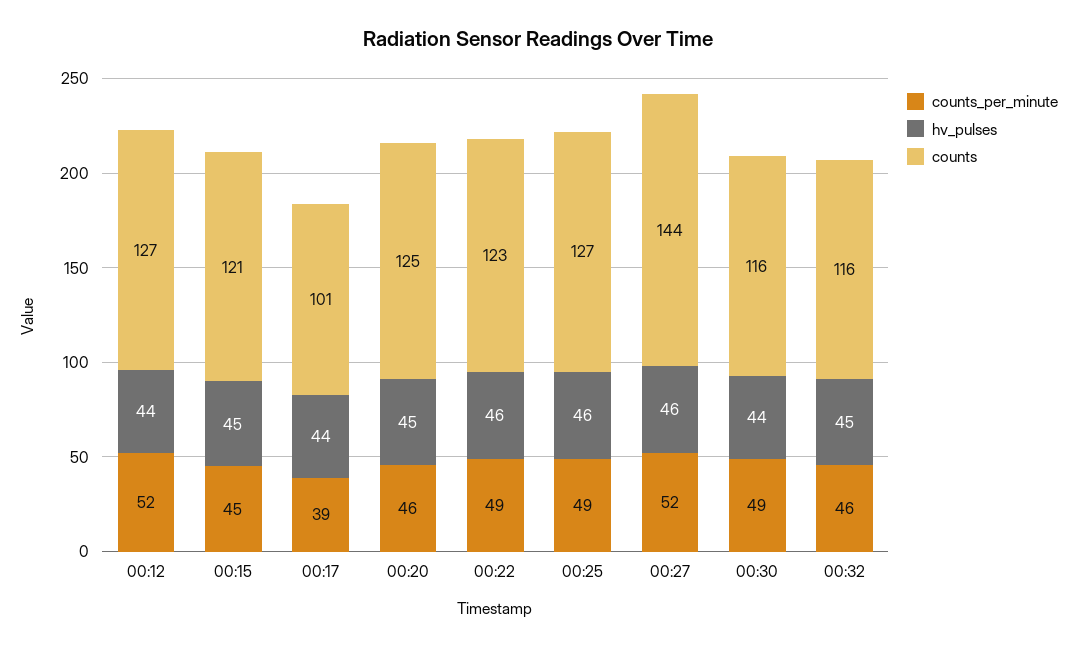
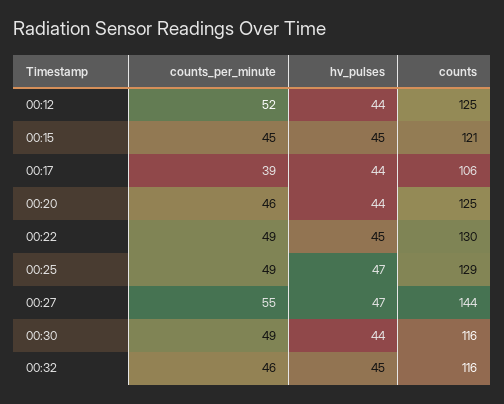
counts, 00:12: 127 -> 125
counts, 00:17: 101 -> 106
hv_pulses, 00:20: 45 -> 44
hv_pulses, 00:22: 46 -> 45
counts, 00:22: 123 -> 130
hv_pulses, 00:25: 46 -> 47
counts, 00:25: 127 -> 129
counts_per_minute, 00:27: 52 -> 55
hv_pulses, 00:27: 46 -> 47

